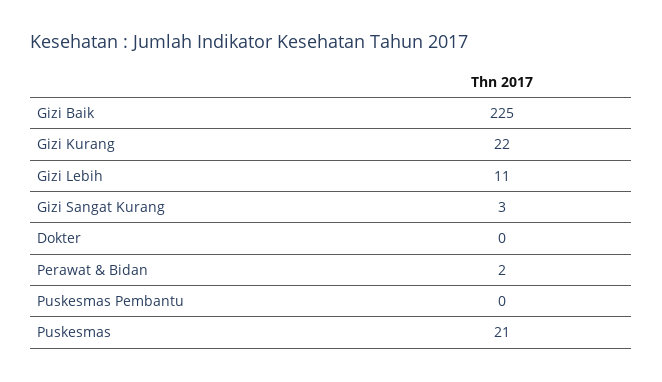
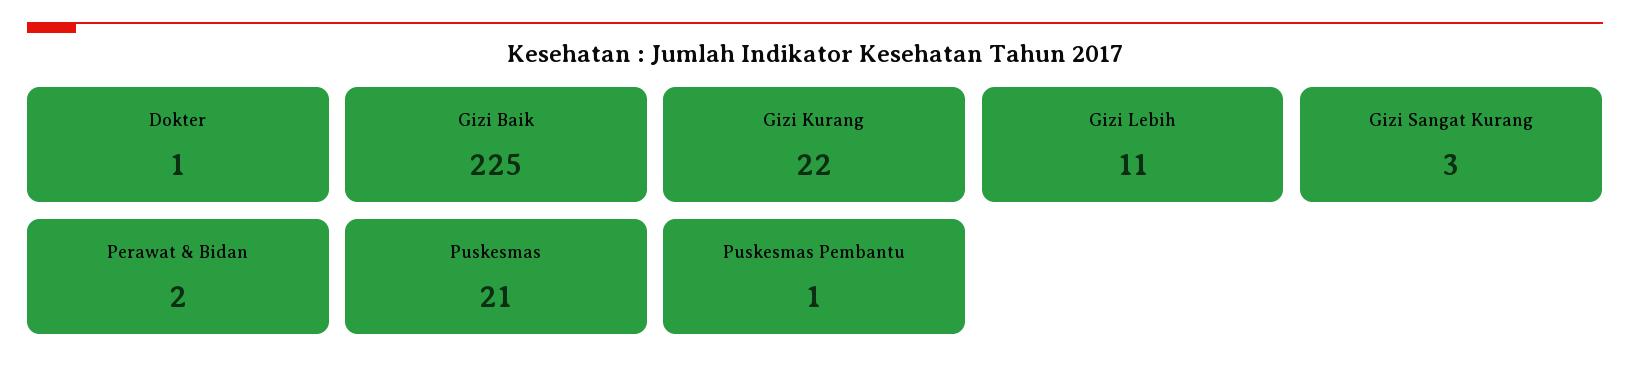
Dokter: 0 -> 1
Puskesmas Pembantu: 0 -> 1

